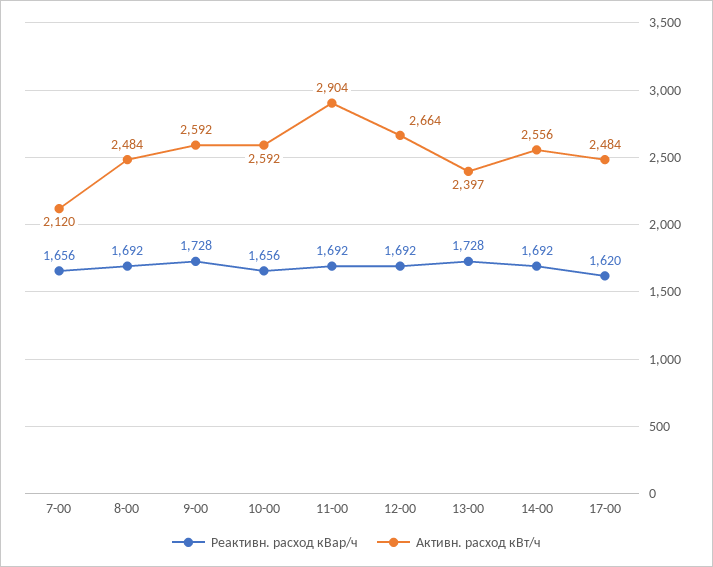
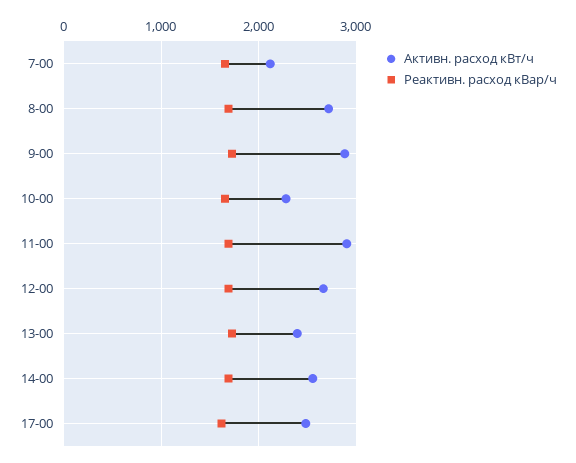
Активн. расход кВт/ч, 8-00: 2484 -> 2700
Активн. расход кВт/ч, 9-00: 2592 -> 2900
Активн. расход кВт/ч, 10-00: 2592 -> 2300

